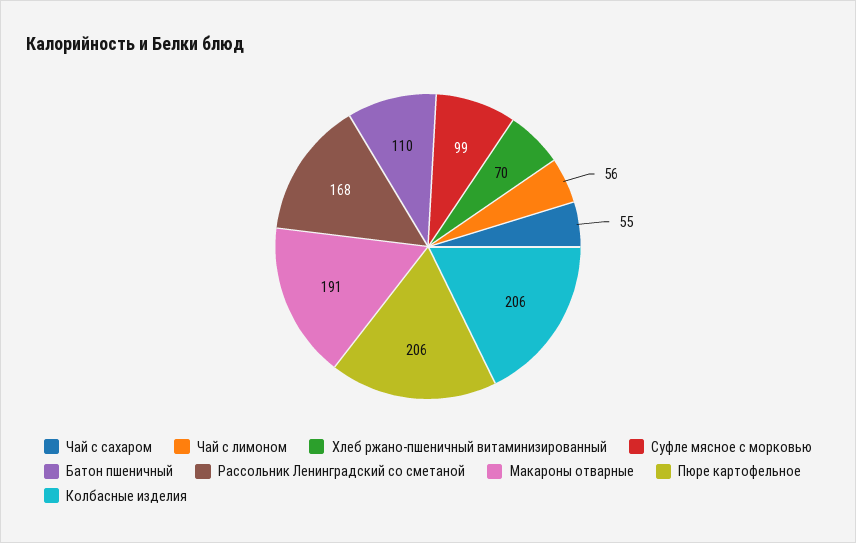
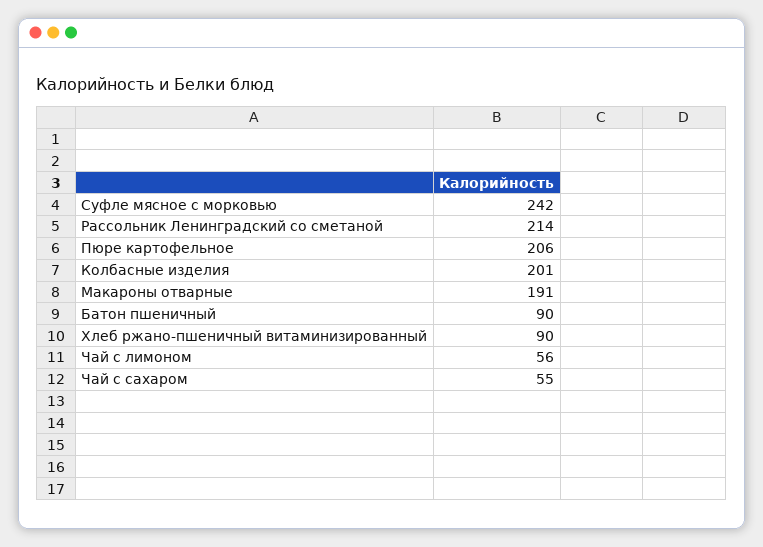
Хлеб ржано-пшеничный витаминизированный: 70 -> 90
Суфле мясное с морковью: 99 -> 242
Батон пшеничный: 110 -> 90
Рассольник Ленинградский со сметаной: 168 -> 214
Колбасные изделия: 206 -> 201

